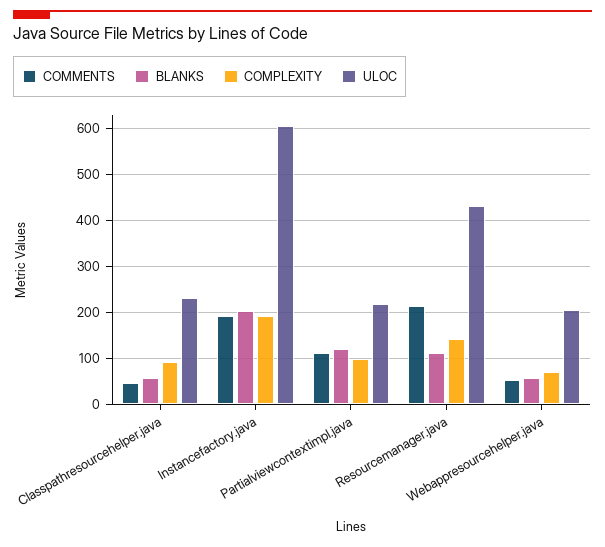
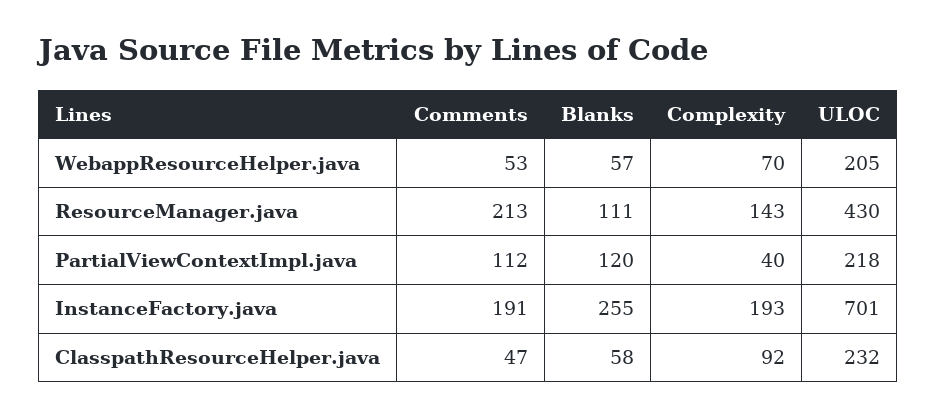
BLANKS, Instancefactory.java: 200 -> 255
ULOC, Instancefactory.java: 600 -> 701
COMPLEXITY, Partialviewcontextimpl.java: 100 -> 40

